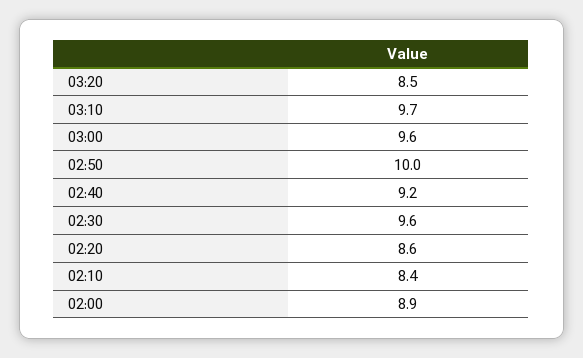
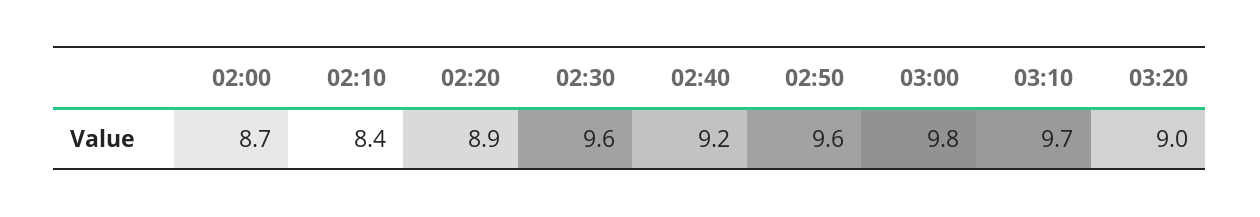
03:20: 8.5 -> 9
03:00: 9.6 -> 9.8
02:50: 10 -> 9.6
02:20: 8.6 -> 8.9
02:00: 8.9 -> 8.7

